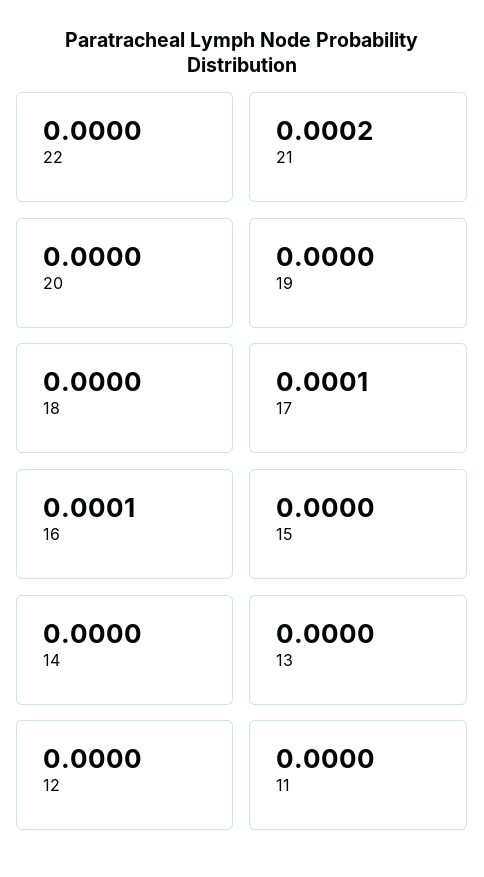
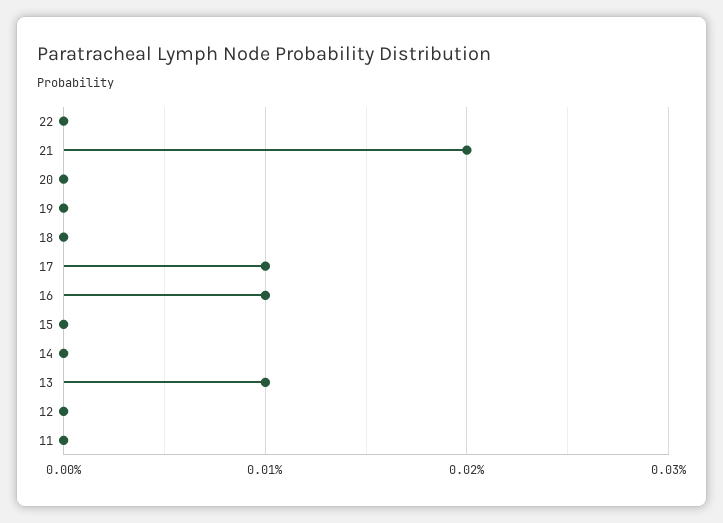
13: 0 -> 0.0001

